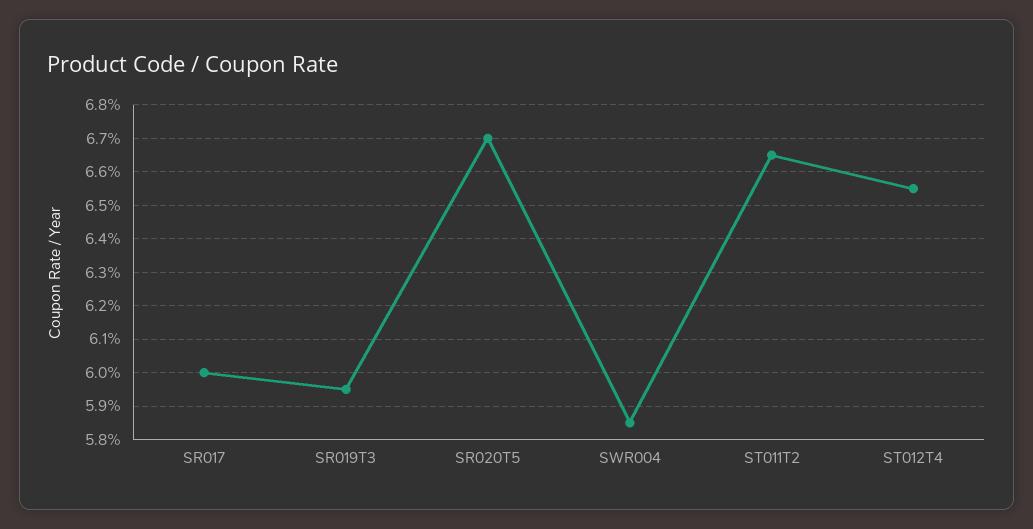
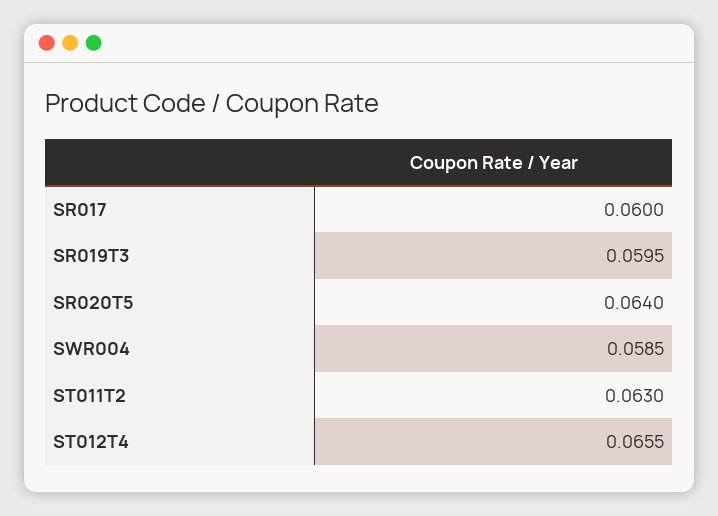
SR020T5: 0.067 -> 0.064
ST011T2: 0.0665 -> 0.063

